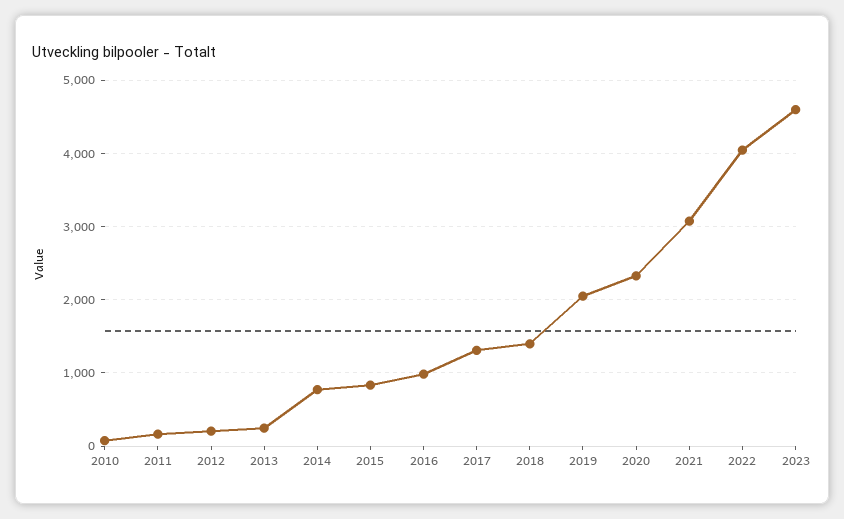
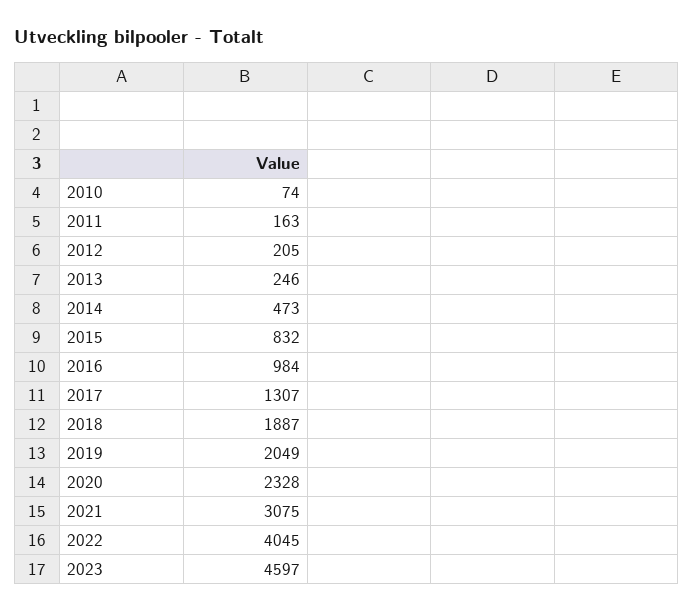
2014: 800 -> 473
2018: 1400 -> 1887

